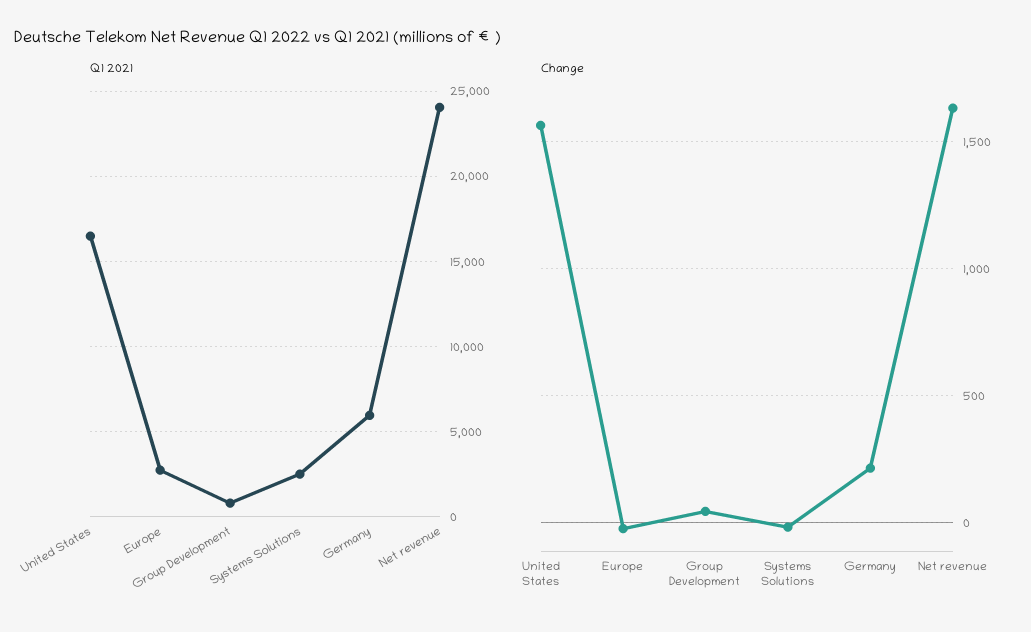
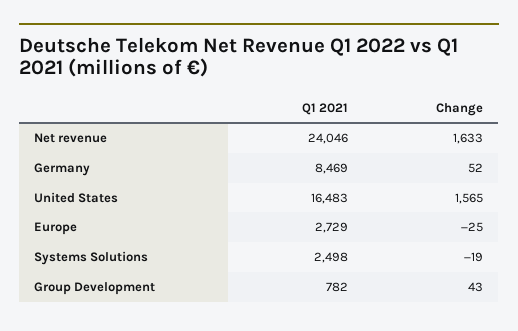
Q1 2021, Germany: 6000 -> 8469
Change, Germany: 200 -> 52

